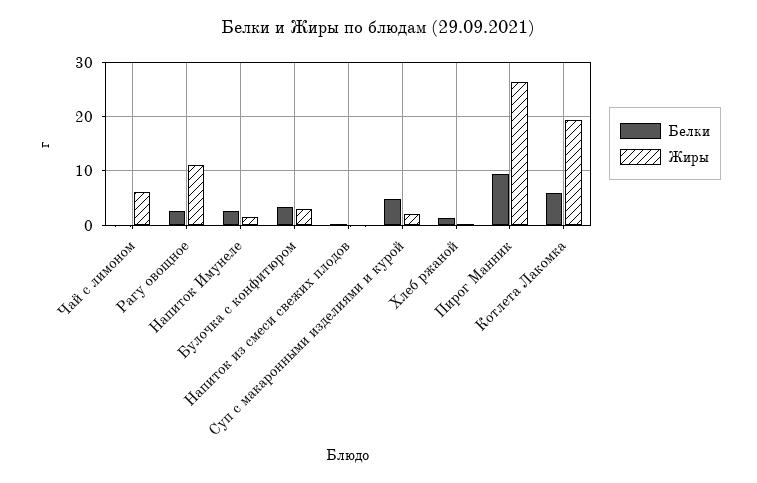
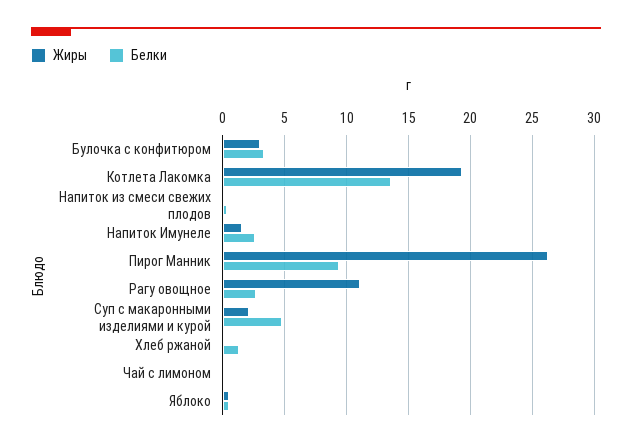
Жиры, Чай с лимоном: 6 -> 0
Белки, Котлета Лакомка: 6 -> 13.5
Жиры, Яблоко: none -> 0.5
Белки, Яблоко: none -> 0.5

